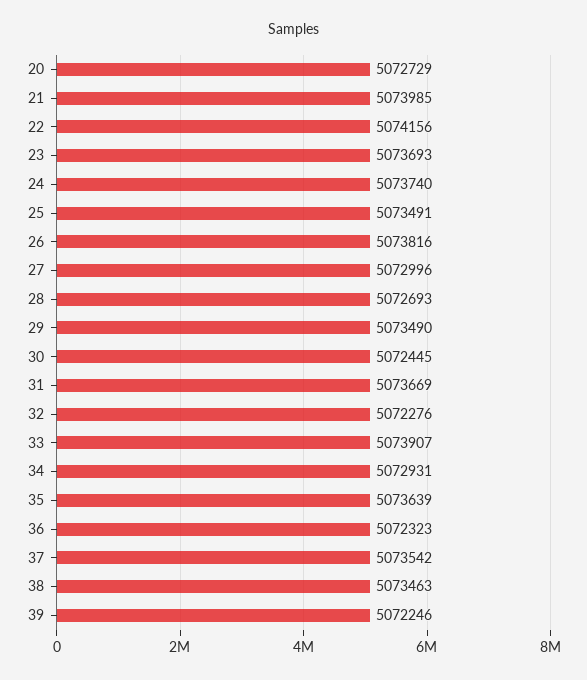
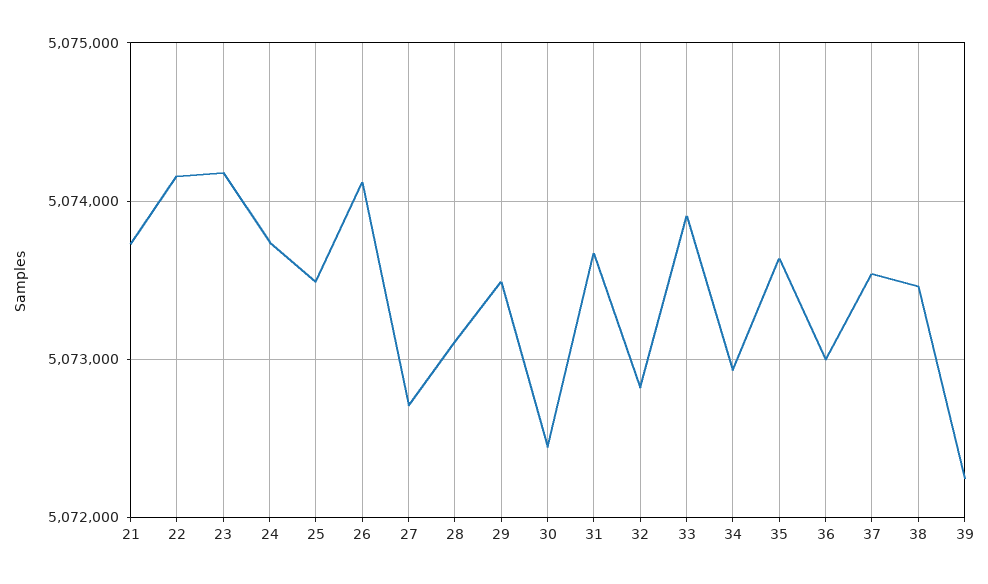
20: 5072729 -> none
21: 5073985 -> 5073700
23: 5073693 -> 5074200
26: 5073816 -> 5074100
27: 5072996 -> 5072700
28: 5072693 -> 5073100
32: 5072276 -> 5072800
36: 5072323 -> 5073000

